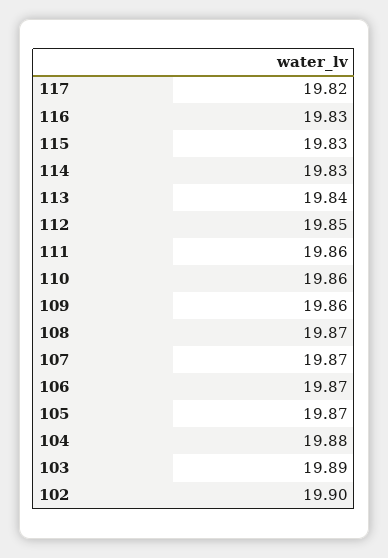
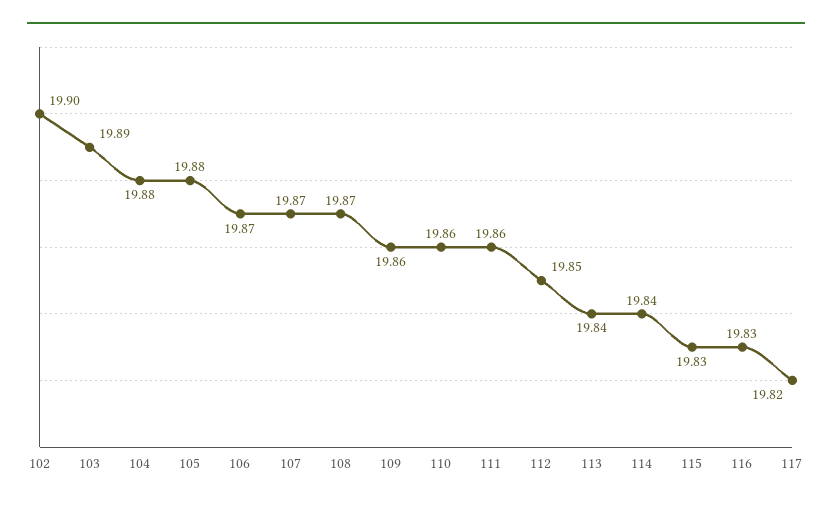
114: 19.83 -> 19.84
105: 19.87 -> 19.88

